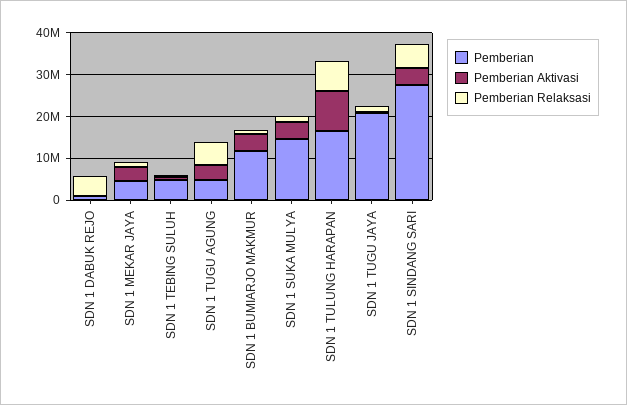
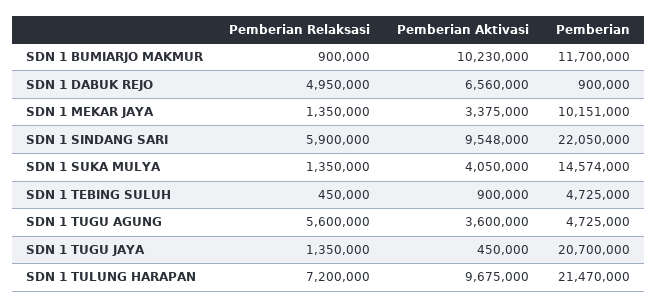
Pemberian Aktivasi, SDN 1 DABUK REJO: 0 -> 6560000
Pemberian, SDN 1 MEKAR JAYA: 4000000 -> 10151000
Pemberian Aktivasi, SDN 1 BUMIARJO MAKMUR: 4000000 -> 10230000
Pemberian, SDN 1 TULUNG HARAPAN: 16000000 -> 21470000
Pemberian, SDN 1 SINDANG SARI: 28000000 -> 22050000
Pemberian Aktivasi, SDN 1 SINDANG SARI: 4000000 -> 9548000

